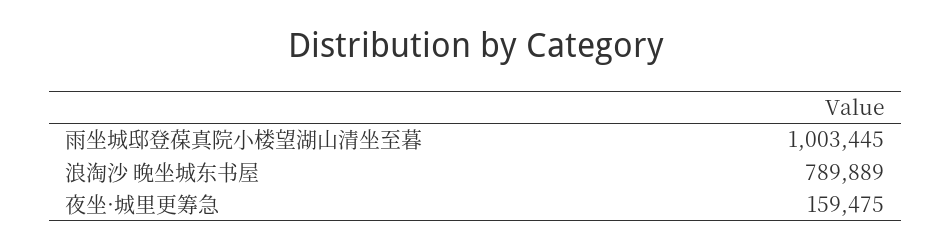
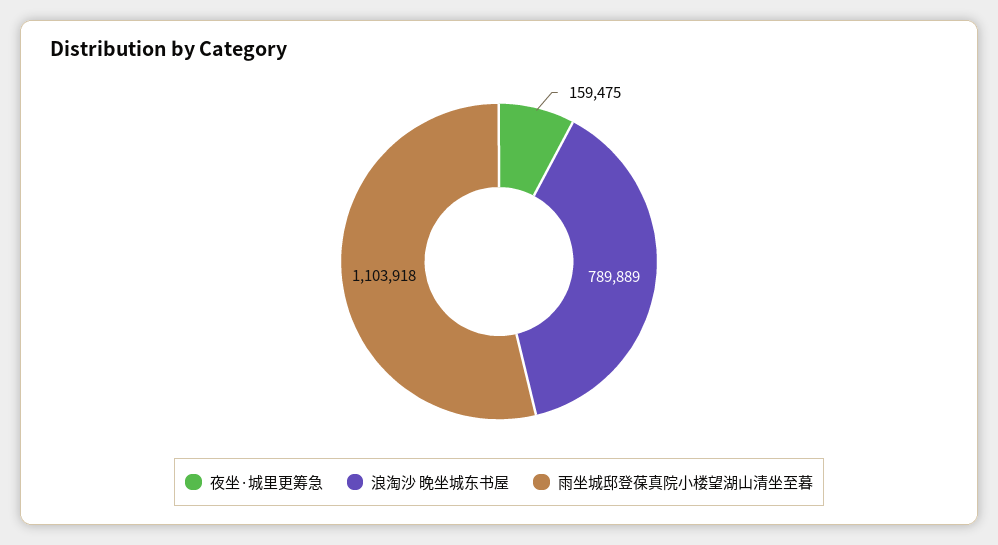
雨坐城邸登葆真院小楼望湖山清坐至暮: 1003445 -> 1103918

